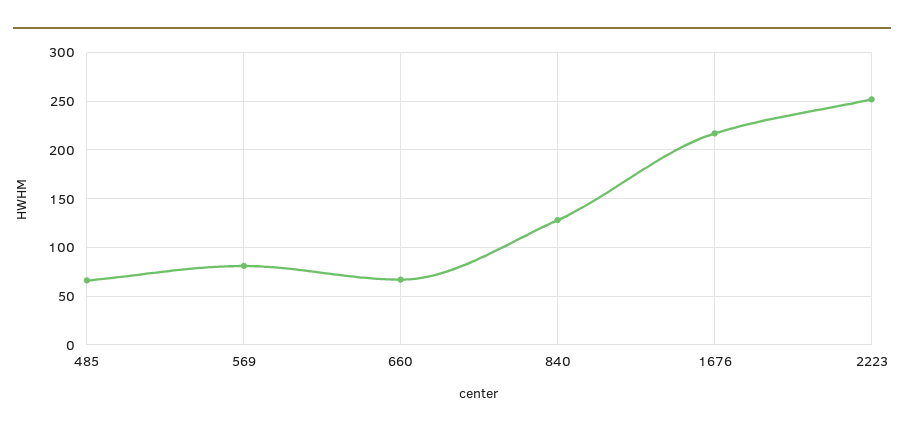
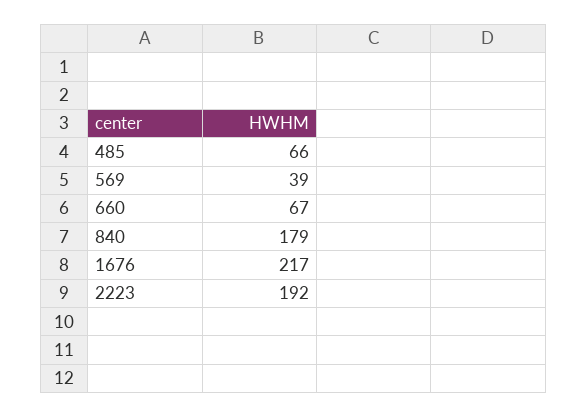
569: 80 -> 39
840: 130 -> 179
2223: 250 -> 192

